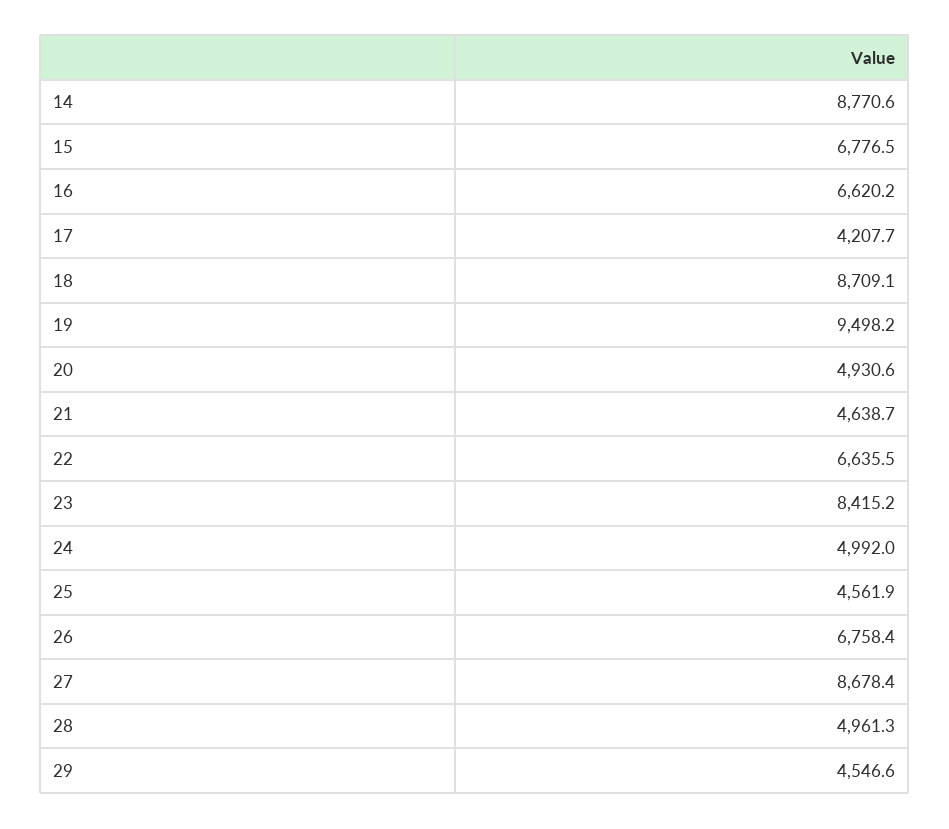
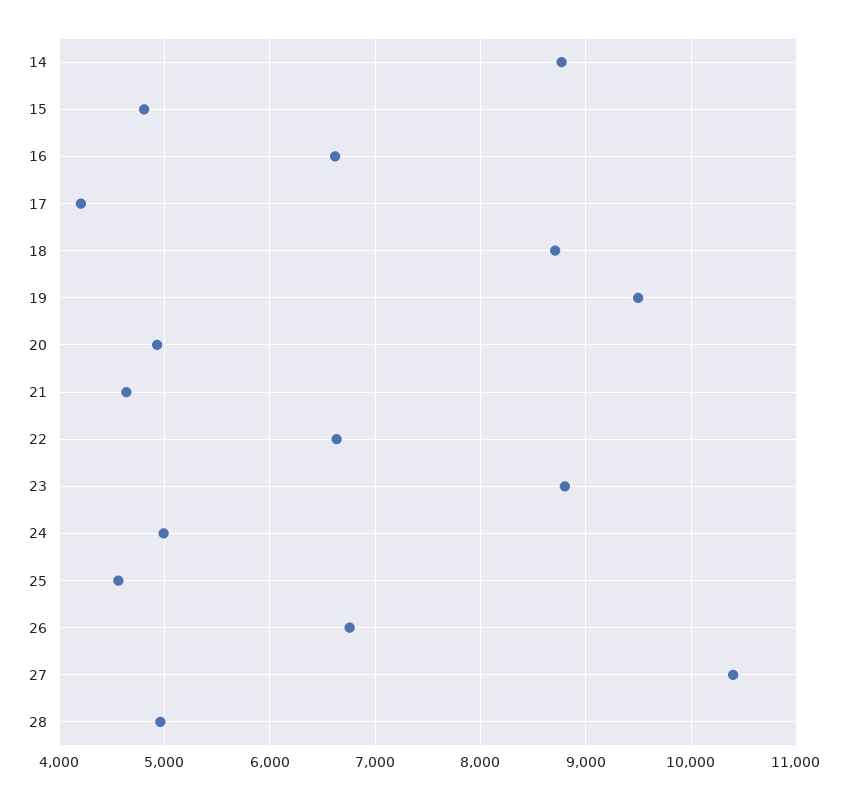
15: 6776.5 -> 4800
23: 8415.2 -> 8800
27: 8678.4 -> 10400
29: 4546.6 -> none

